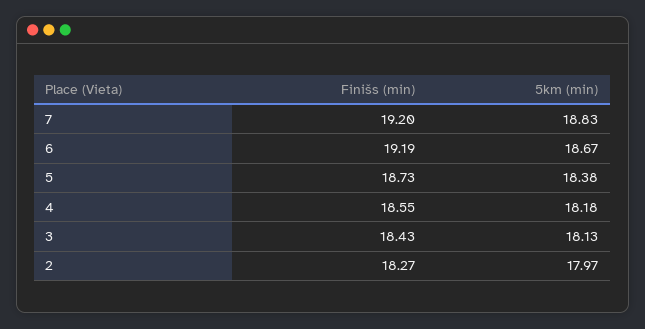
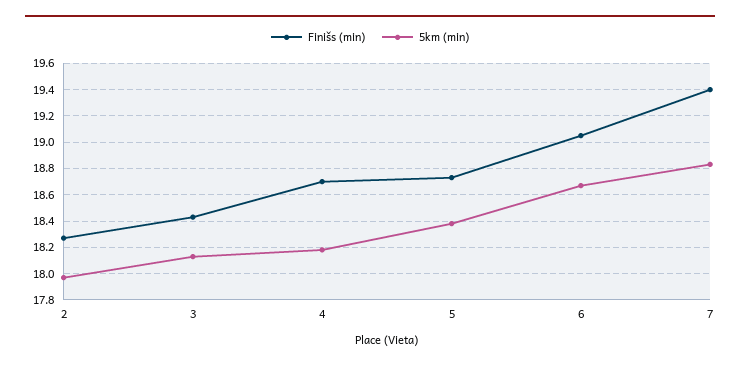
Finišs (min), 7: 19.2 -> 19.4
Finišs (min), 6: 19.19 -> 19.05
Finišs (min), 4: 18.55 -> 18.7

